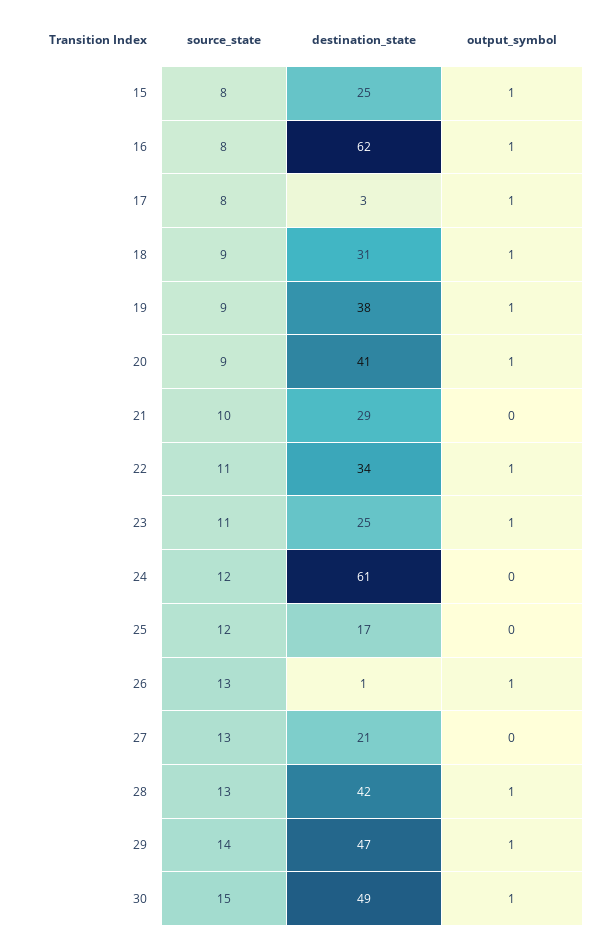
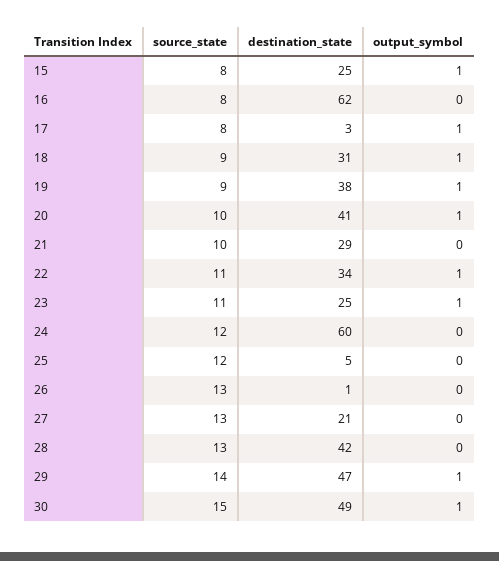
output_symbol, 16: 1 -> 0
source_state, 20: 9 -> 10
destination_state, 24: 61 -> 60
destination_state, 25: 17 -> 5
output_symbol, 26: 1 -> 0
output_symbol, 28: 1 -> 0

